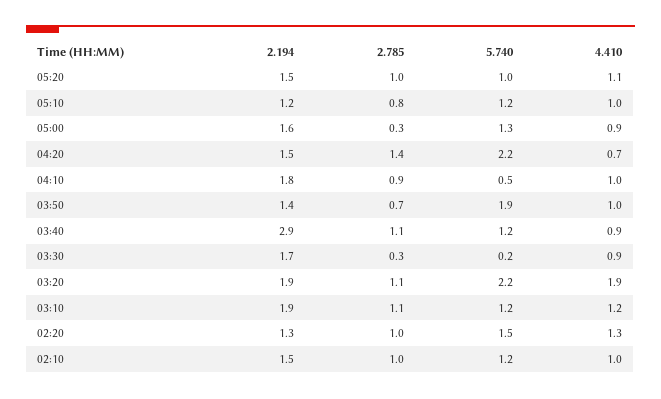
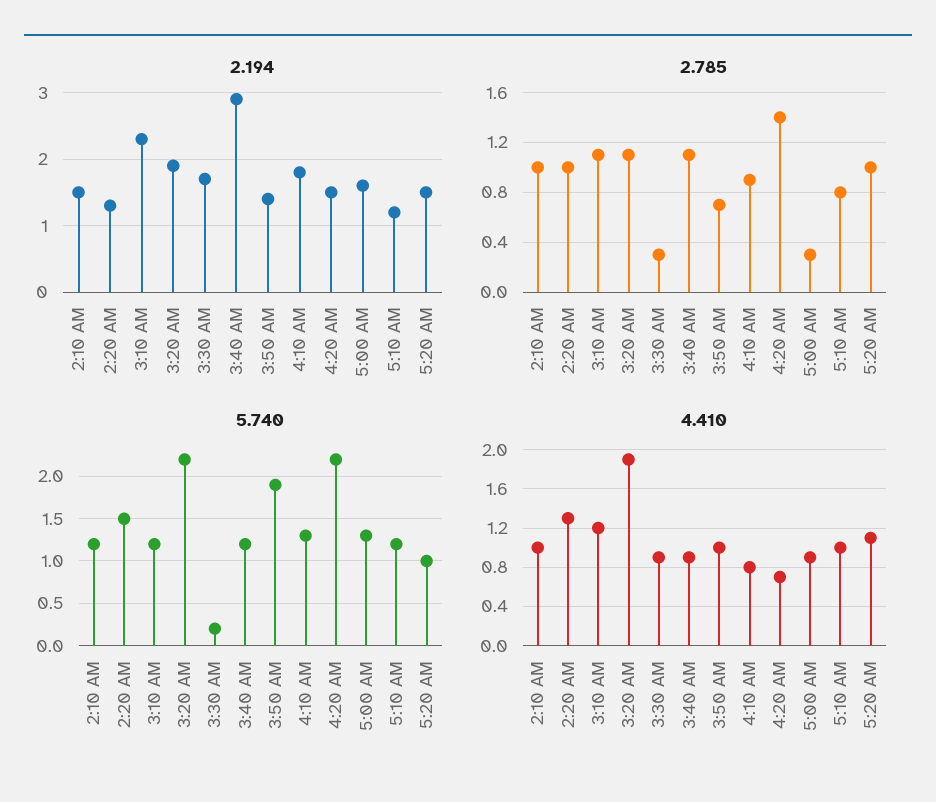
5.740, 04:10: 0.5 -> 1.3
4.410, 04:10: 1 -> 0.8
2.194, 03:10: 1.9 -> 2.3

